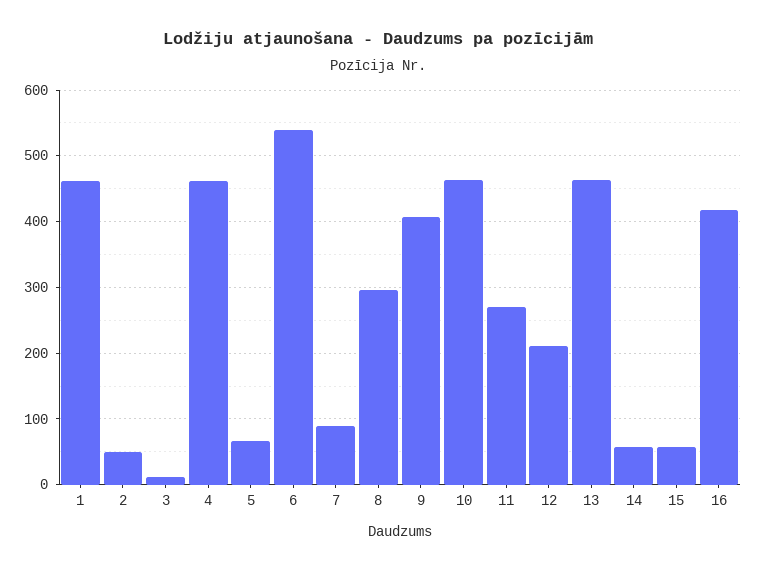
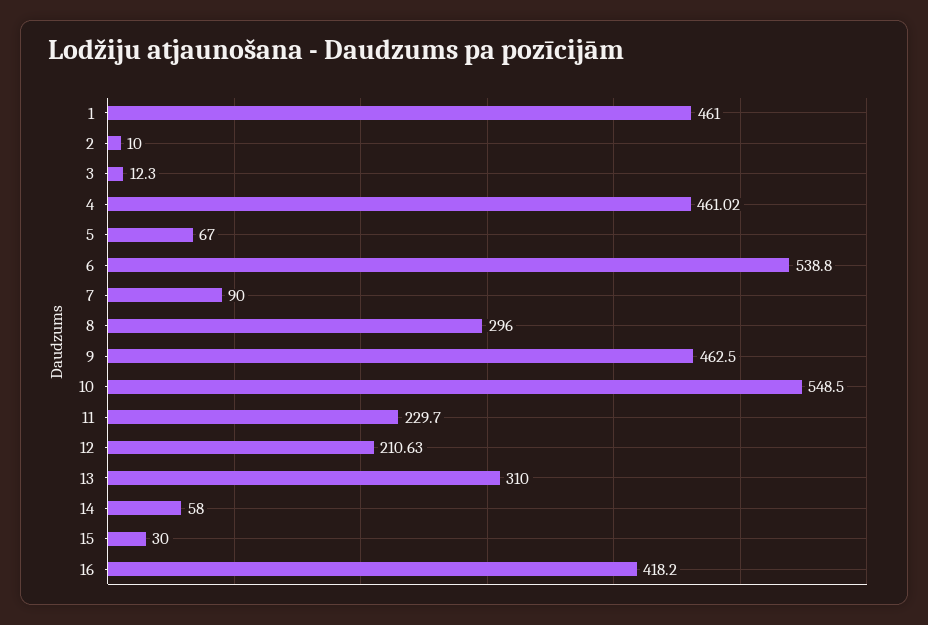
2: 50 -> 10
9: 410 -> 462.5
10: 460 -> 548.5
11: 270 -> 229.7
13: 460 -> 310
15: 60 -> 30

